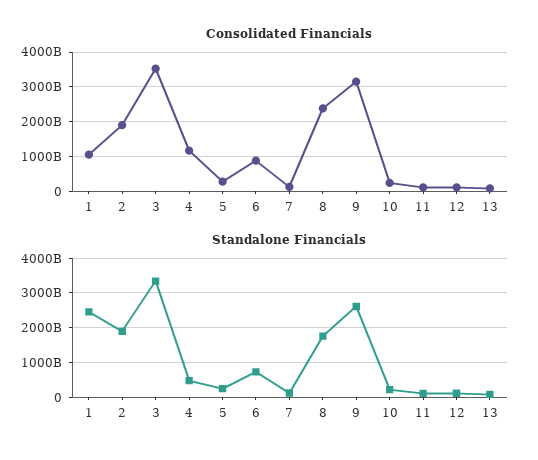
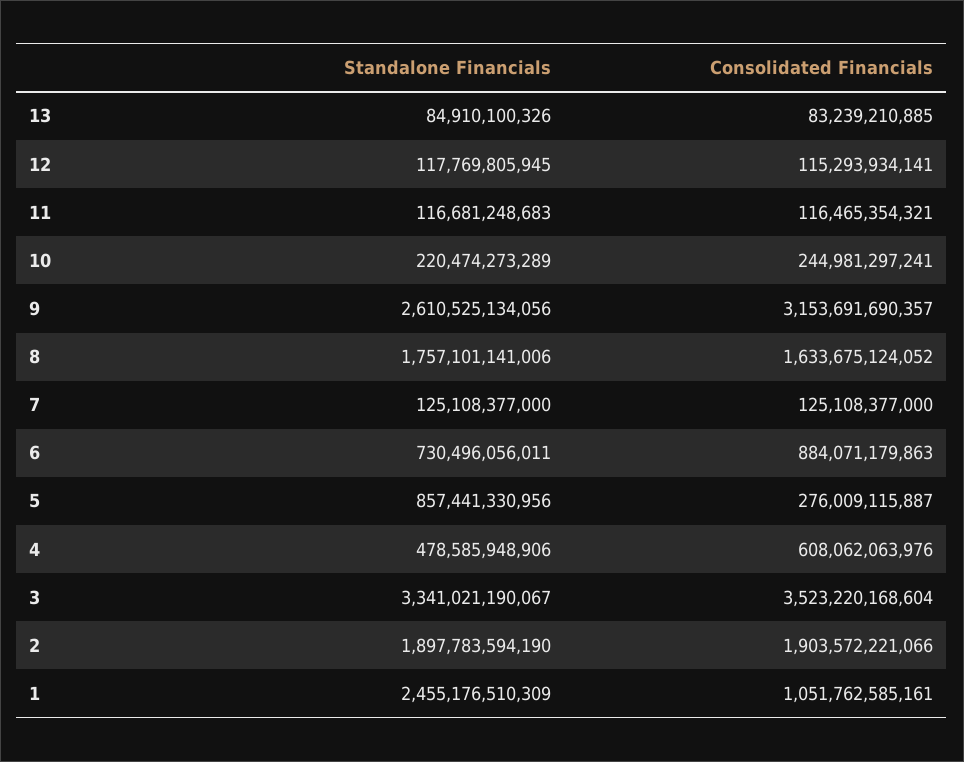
Consolidated Financials, 4: 1200000000000 -> 608062063976
Consolidated Financials, 8: 2400000000000 -> 1633675124052
Standalone Financials, 5: 200000000000 -> 857441330956

